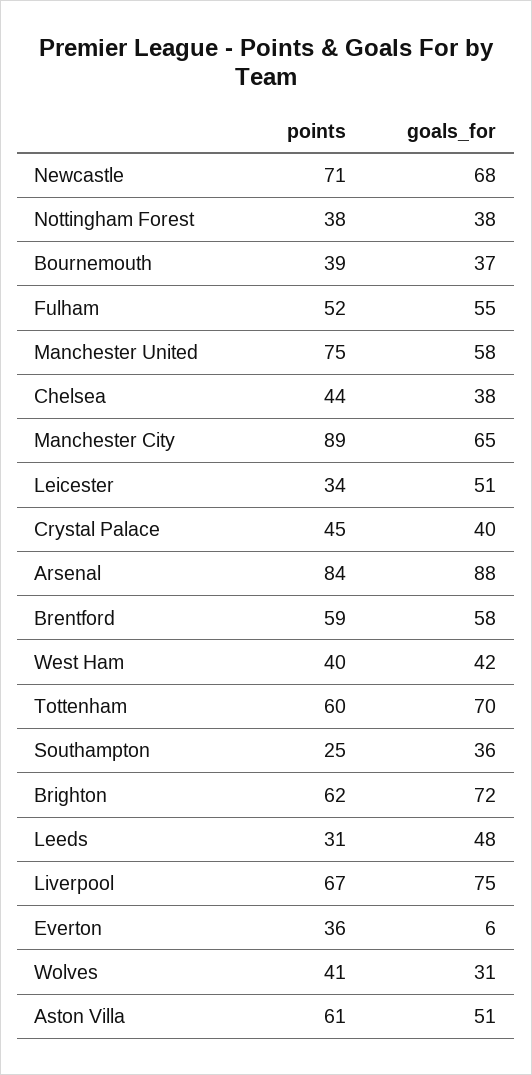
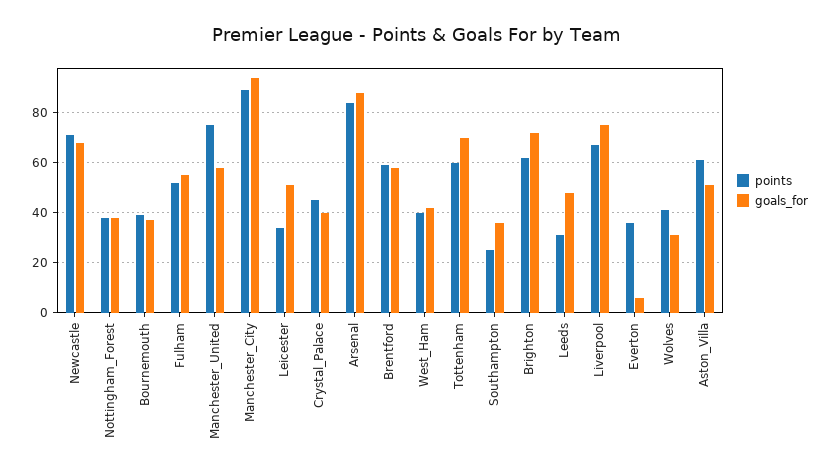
points, Chelsea: 44 -> none
goals_for, Chelsea: 38 -> none
goals_for, Manchester City: 65 -> 95

